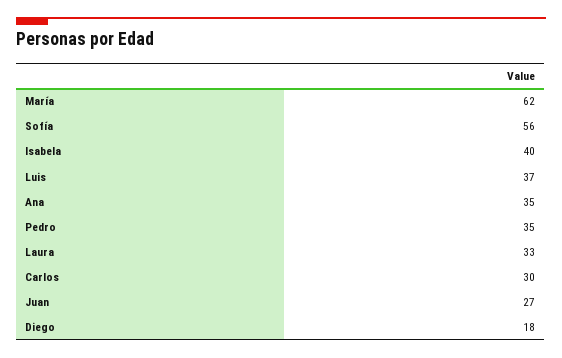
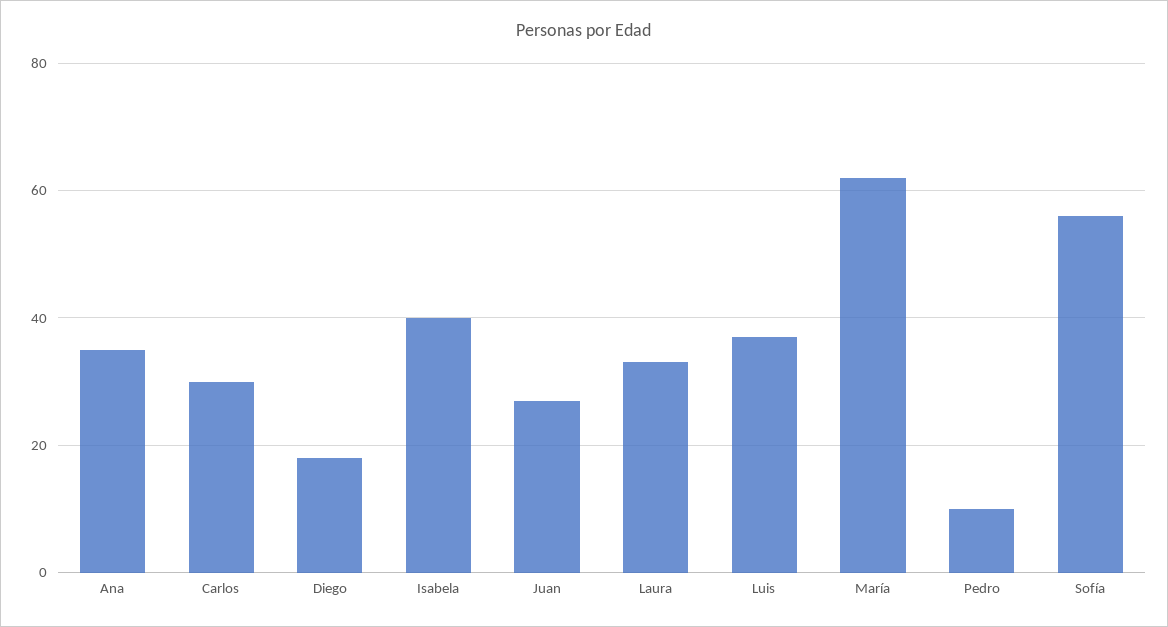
Pedro: 35 -> 10

